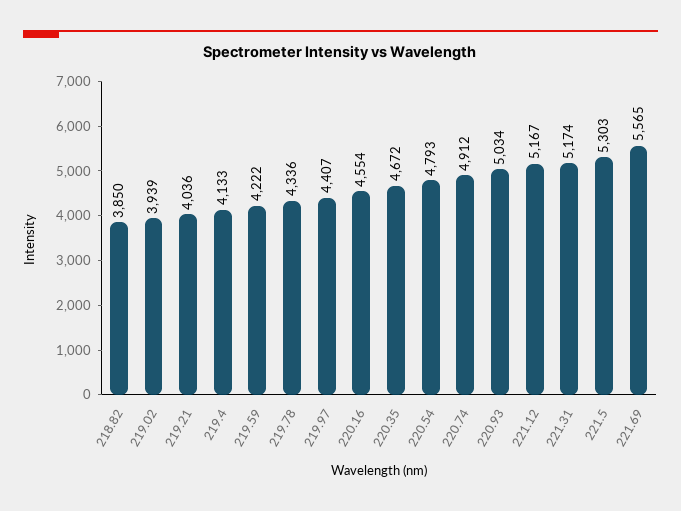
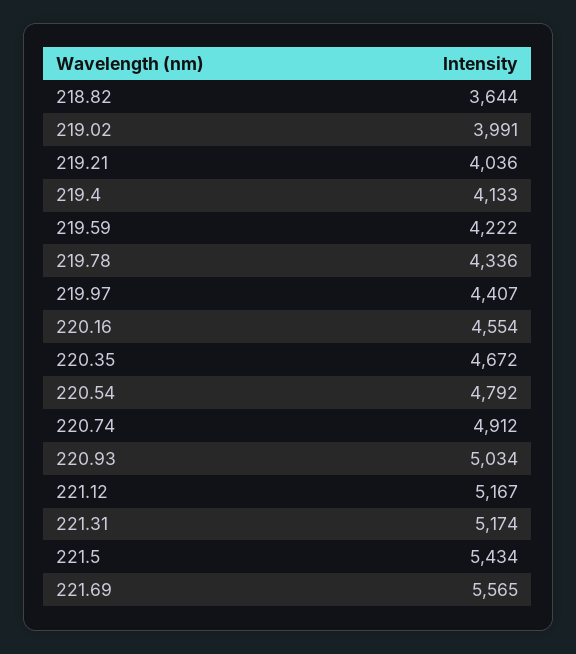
218.82: 3850 -> 3644
219.02: 3939 -> 3991
220.54: 4793 -> 4792
221.5: 5303 -> 5434

